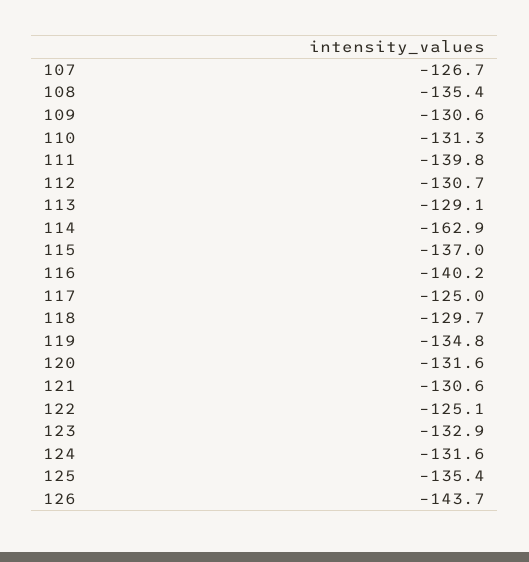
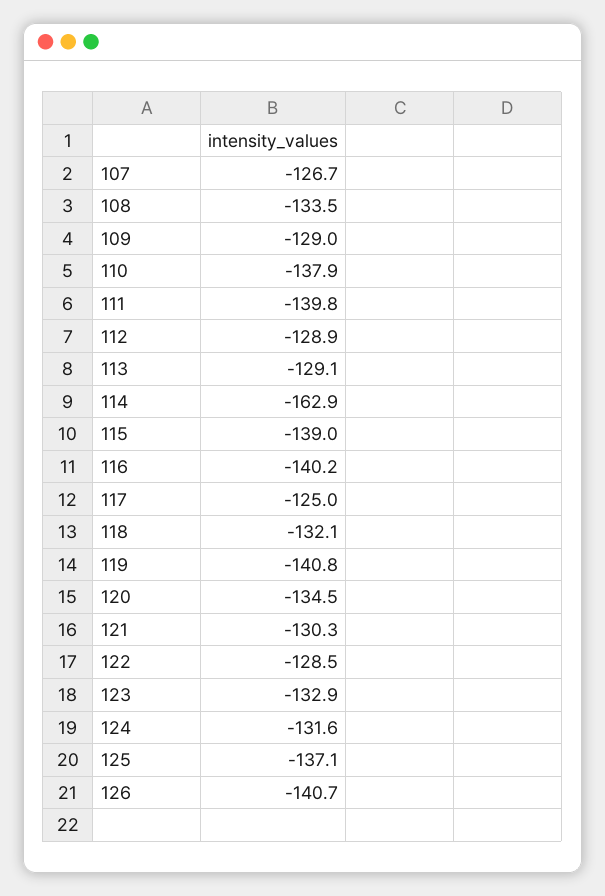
108: -135.4 -> -133.5
109: -130.6 -> -129
110: -131.3 -> -137.9
112: -130.7 -> -128.9
115: -137 -> -139
118: -129.7 -> -132.1
119: -134.8 -> -140.8
120: -131.6 -> -134.5
121: -130.6 -> -130.3
122: -125.1 -> -128.5
125: -135.4 -> -137.1
126: -143.7 -> -140.7

